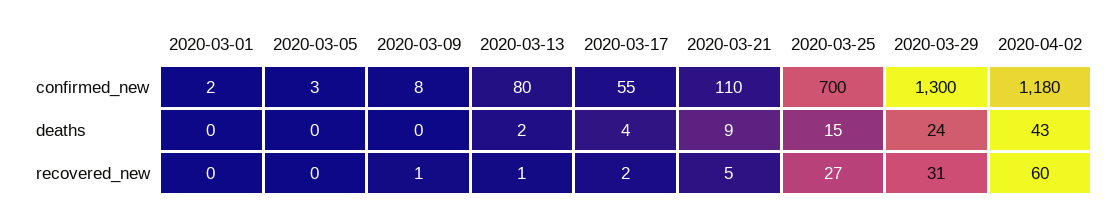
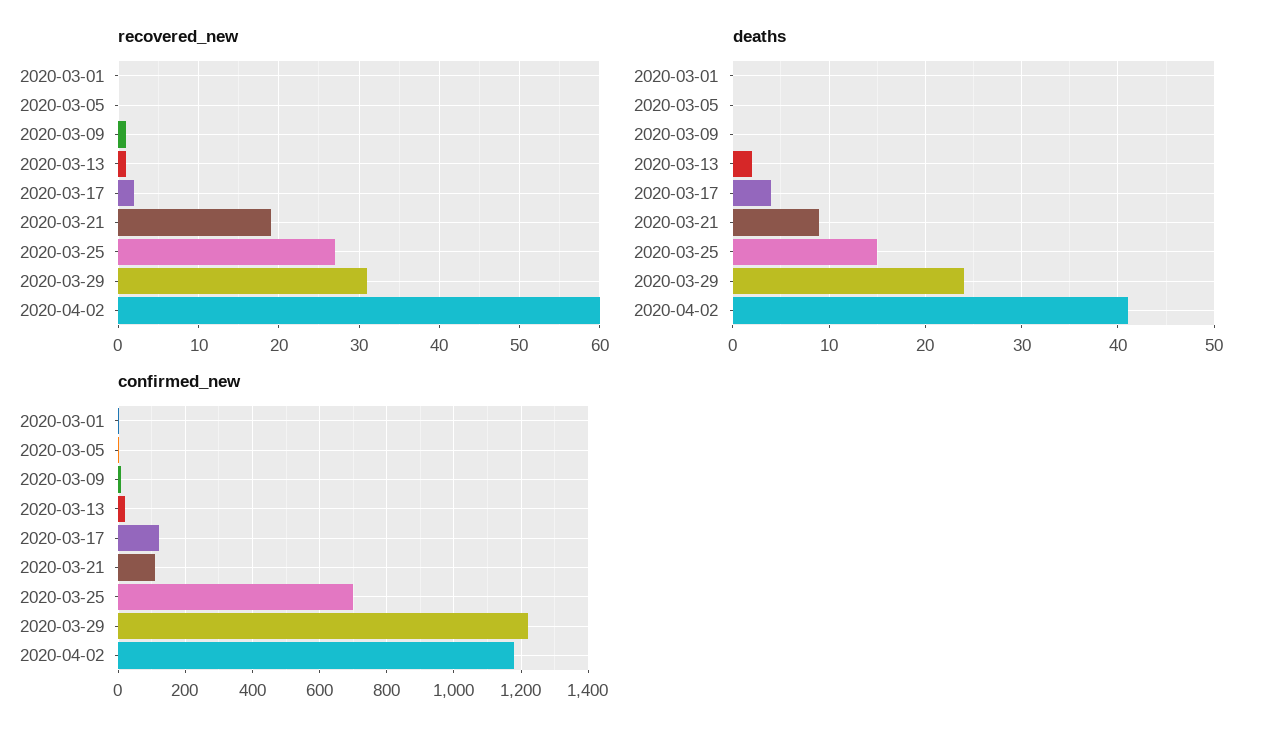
confirmed_new, 2020-03-13: 80 -> 20
confirmed_new, 2020-03-17: 55 -> 120
confirmed_new, 2020-03-29: 1300 -> 1220
deaths, 2020-04-02: 43 -> 41
recovered_new, 2020-03-21: 5 -> 19

